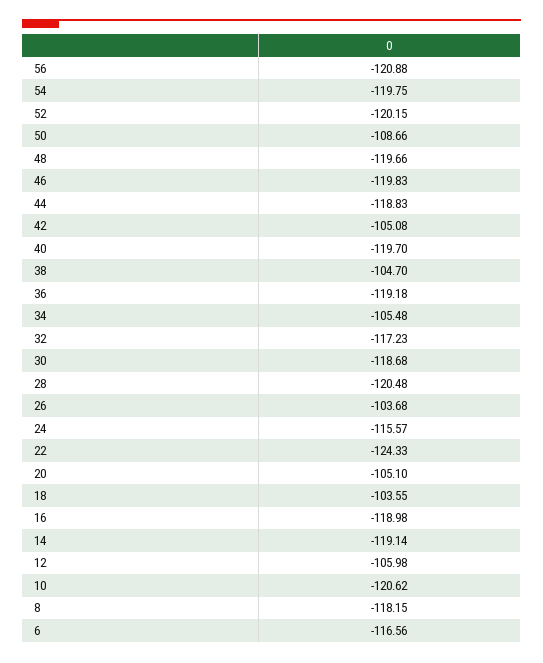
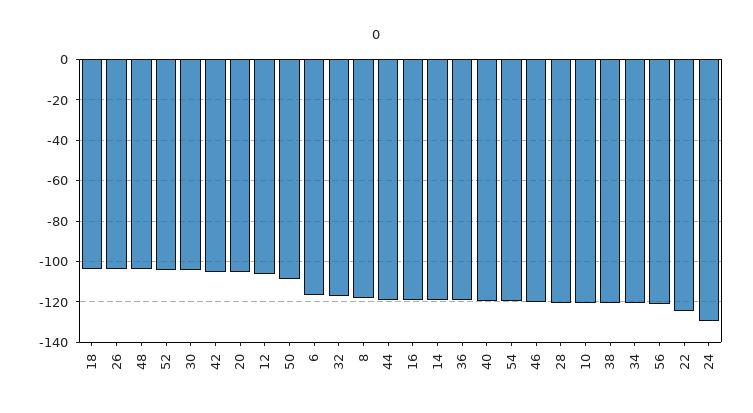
52: -120.15 -> -105
48: -119.66 -> -105
38: -104.7 -> -120
34: -105.48 -> -120
30: -118.68 -> -105
24: -115.57 -> -130

